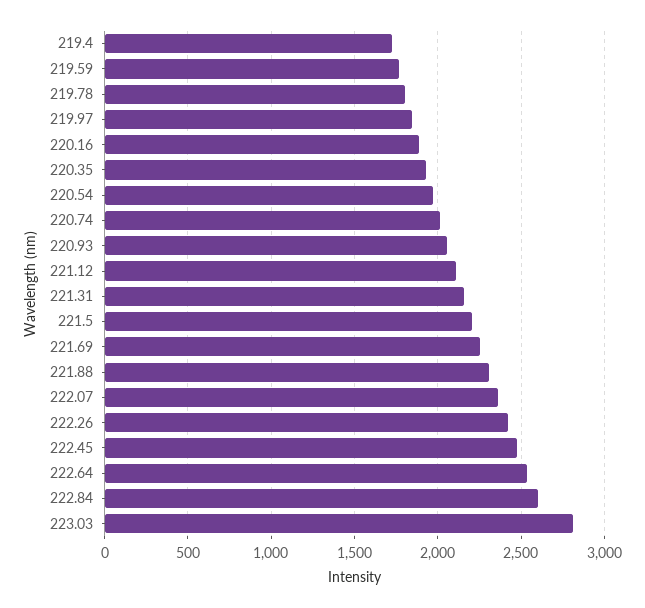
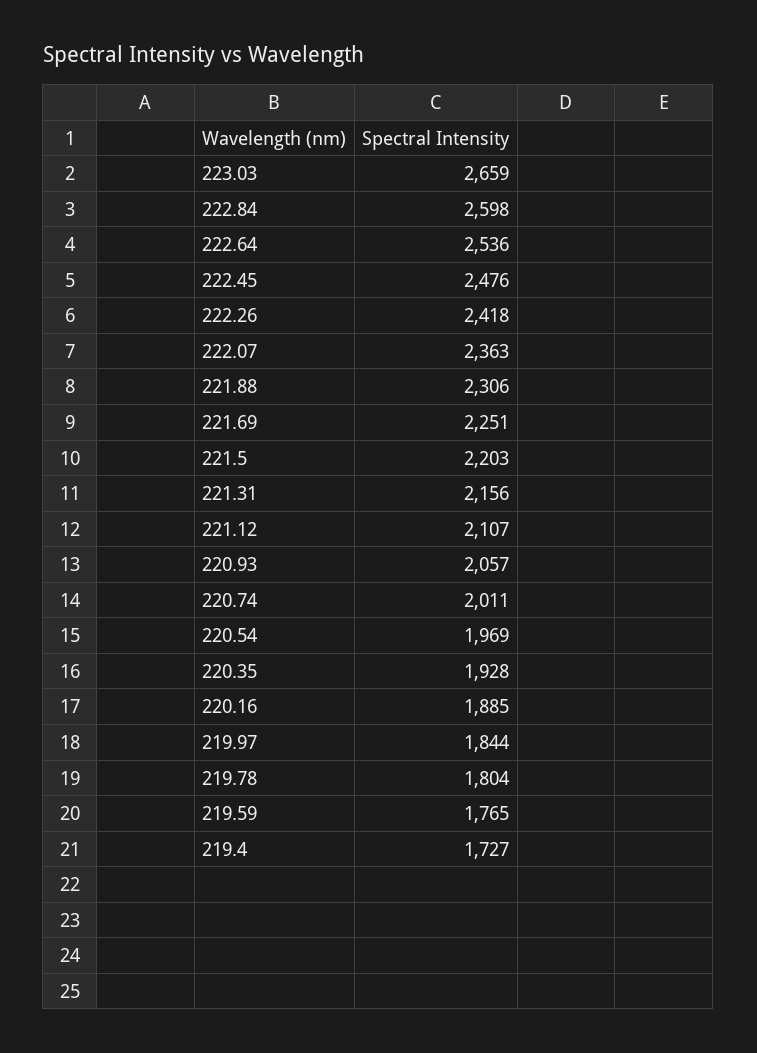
223.03: 2800 -> 2659

